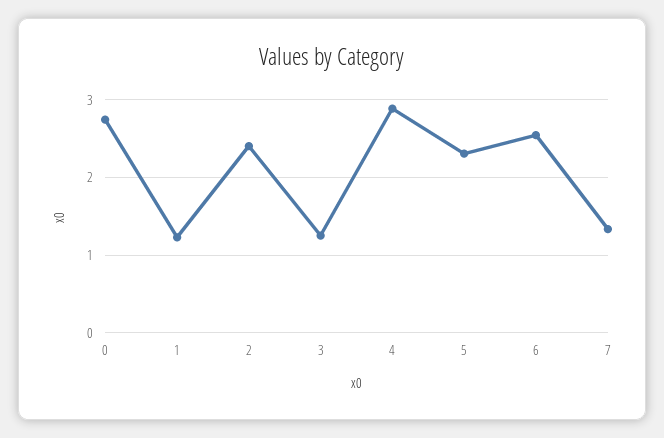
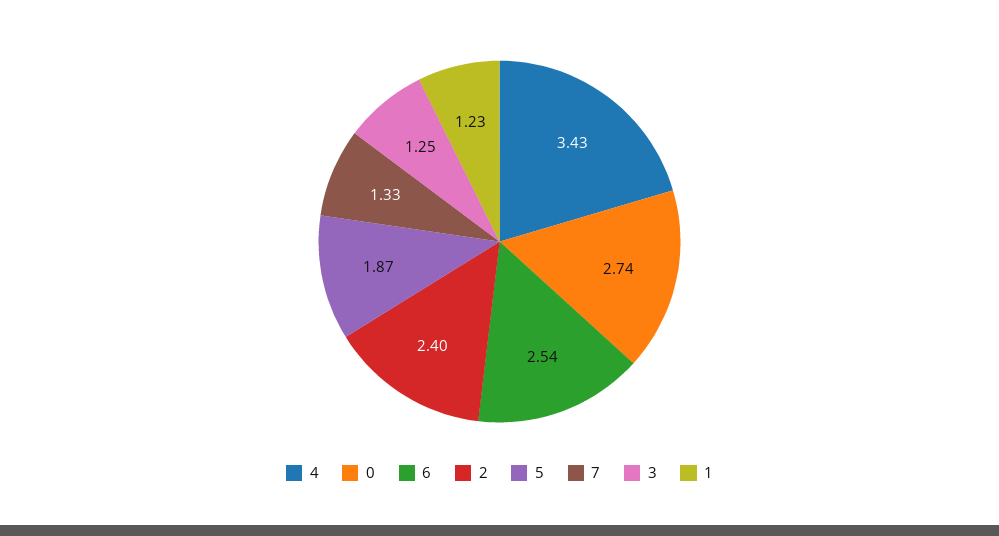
4: 2.9 -> 3.43
5: 2.3 -> 1.87

